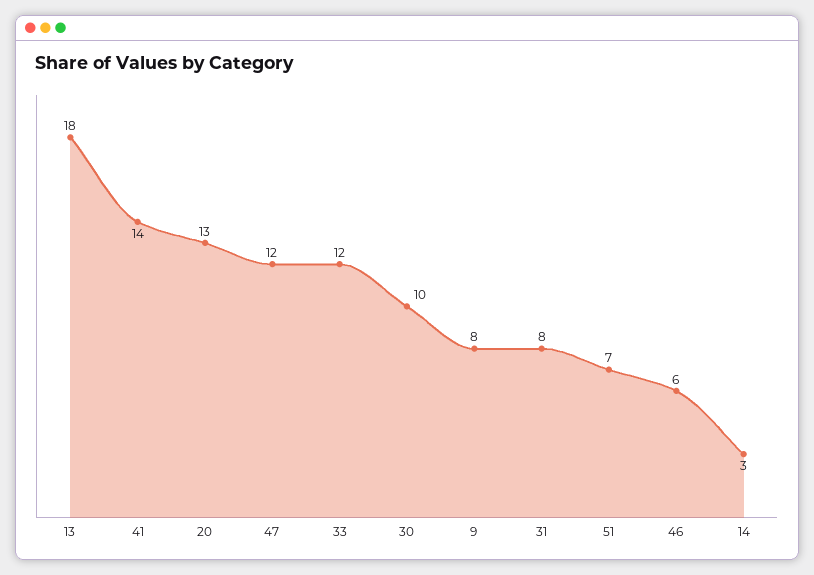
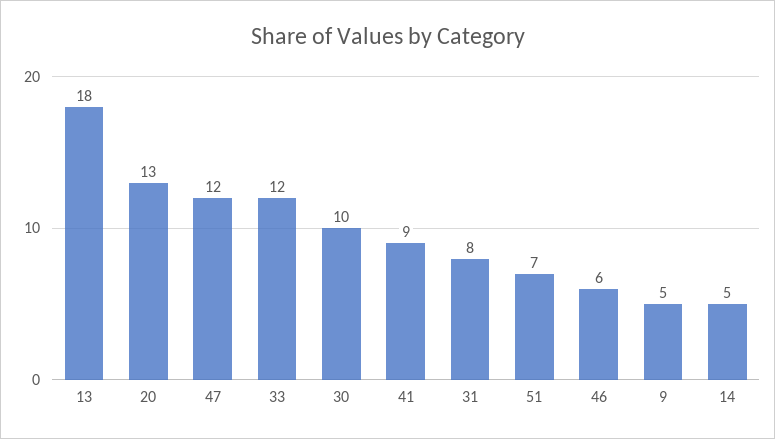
41: 14 -> 9
9: 8 -> 5
14: 3 -> 5

